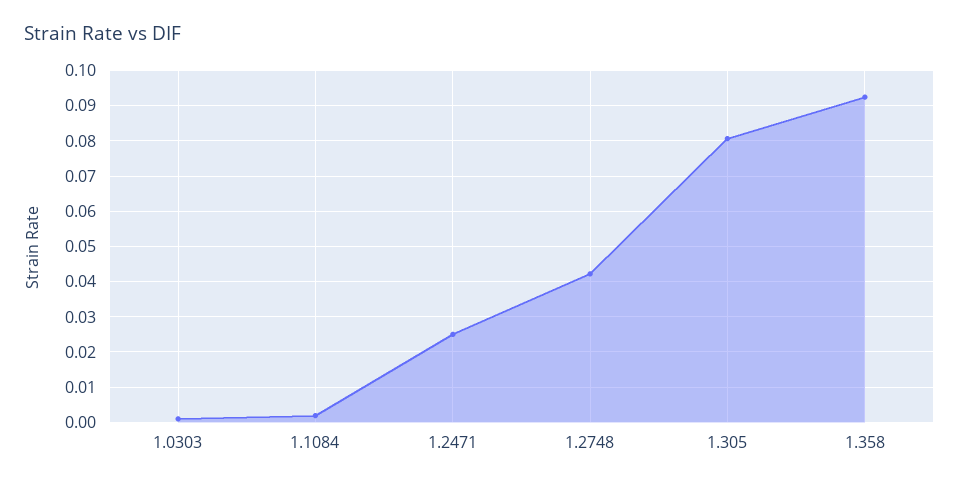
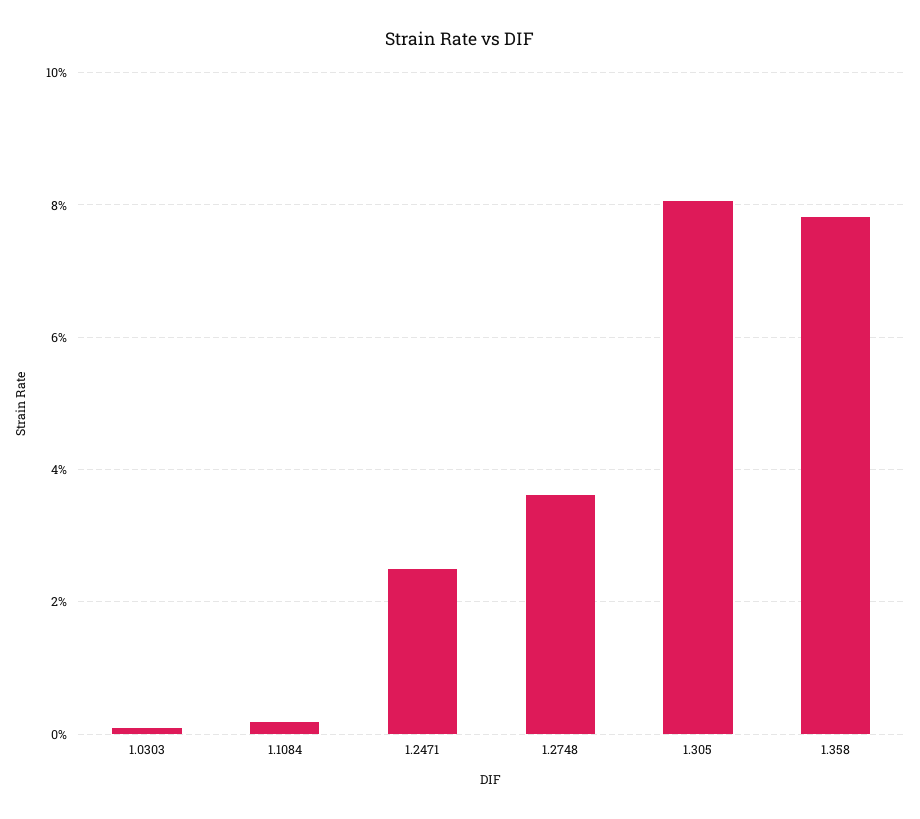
1.2748: 0.042 -> 0.036
1.358: 0.092 -> 0.078

